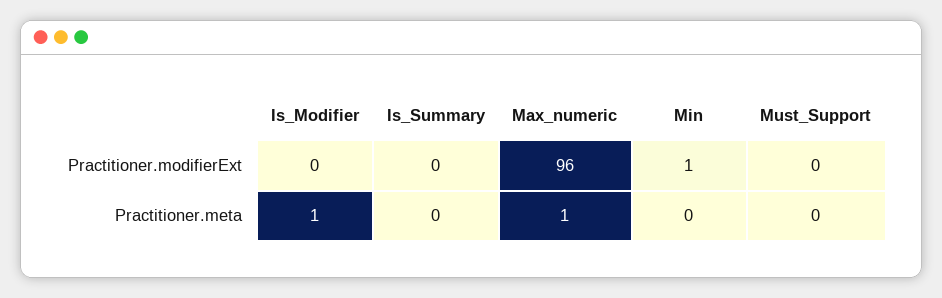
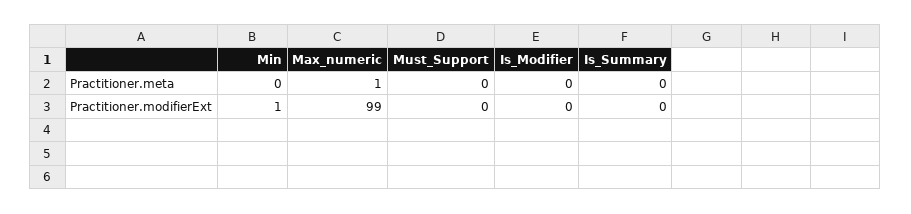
Max_numeric, Practitioner.modifierExt: 96 -> 99
Is_Modifier, Practitioner.meta: 1 -> 0

